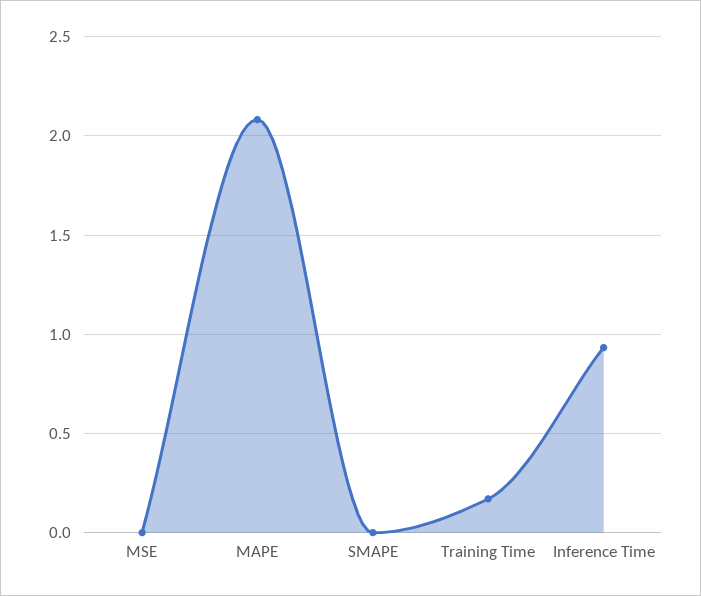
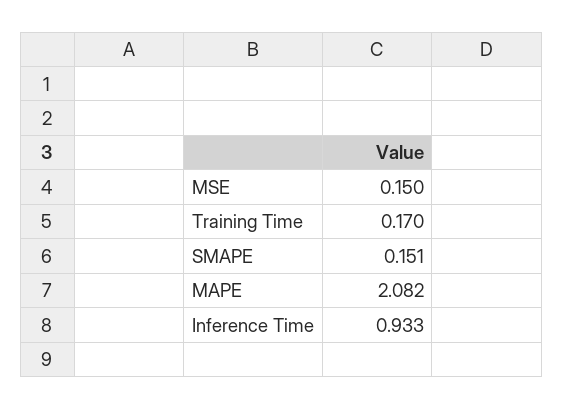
MSE: 0 -> 0.15
SMAPE: 0 -> 0.151

